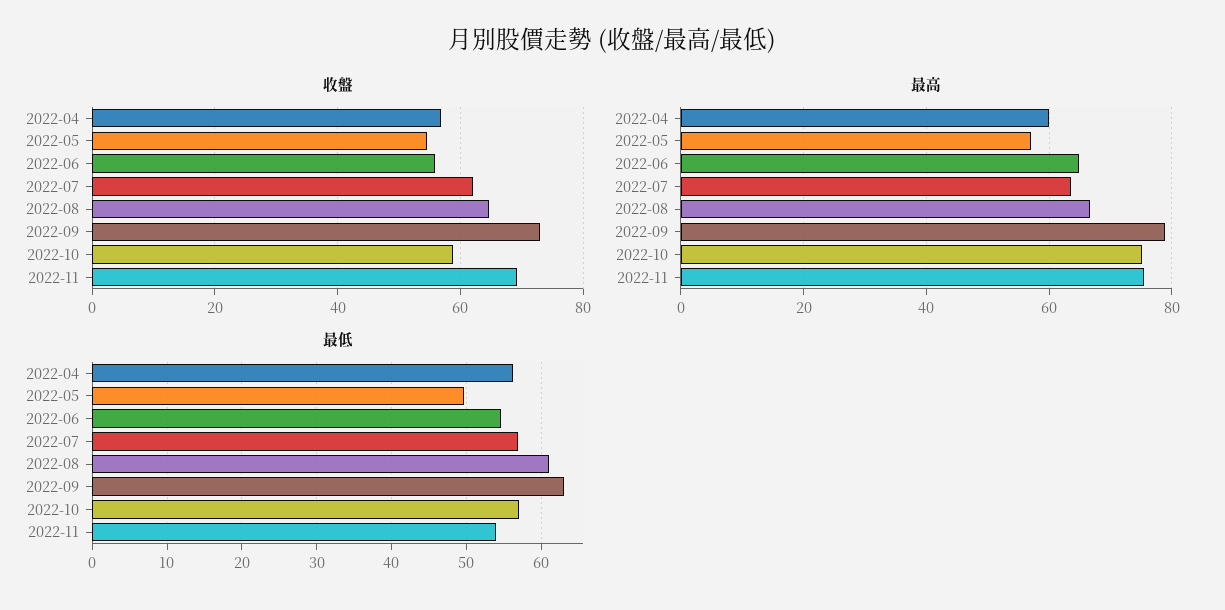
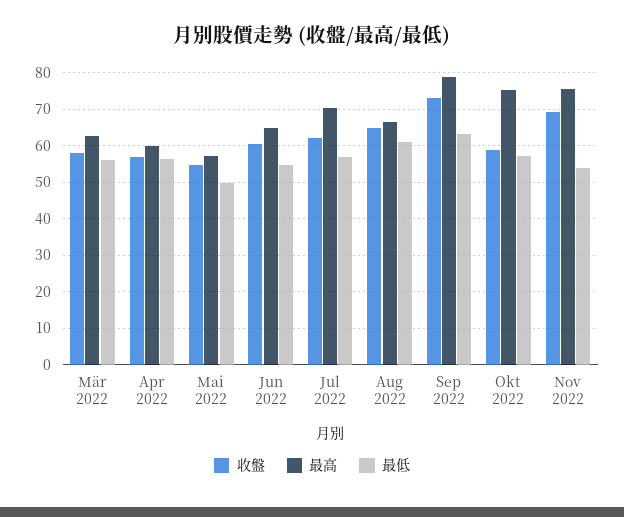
收盤, 2022-06: 56 -> 60
最高, 2022-07: 64 -> 70
收盤, Mär 2022: none -> 58
最高, Mär 2022: none -> 62
最低, Mär 2022: none -> 56

